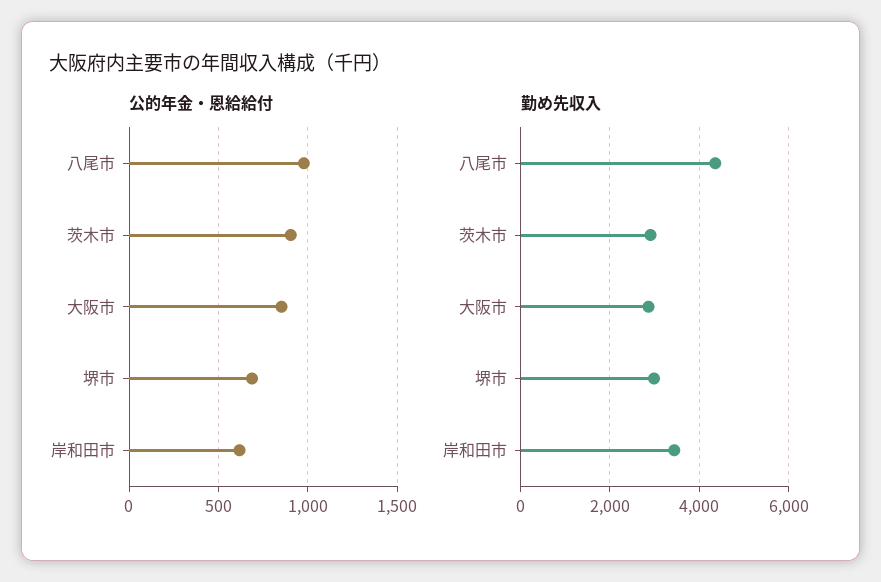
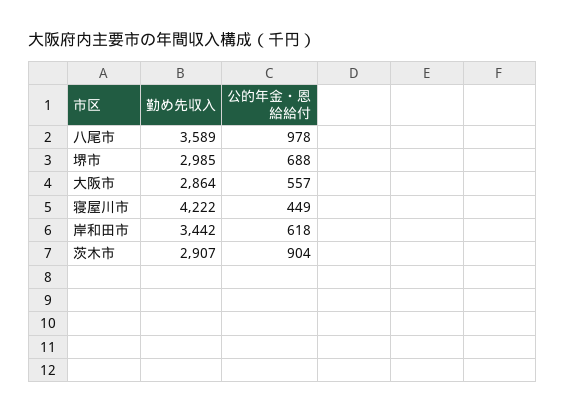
公的年金・恩給給付, 大阪市: 850 -> 557
勤め先収入, 八尾市: 4400 -> 3589
勤め先収入, 寝屋川市: none -> 4222
公的年金・恩給給付, 寝屋川市: none -> 449

